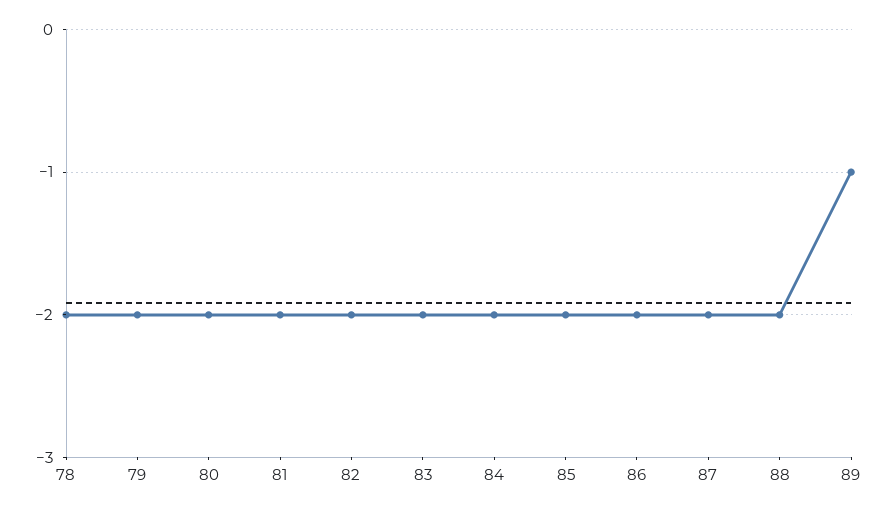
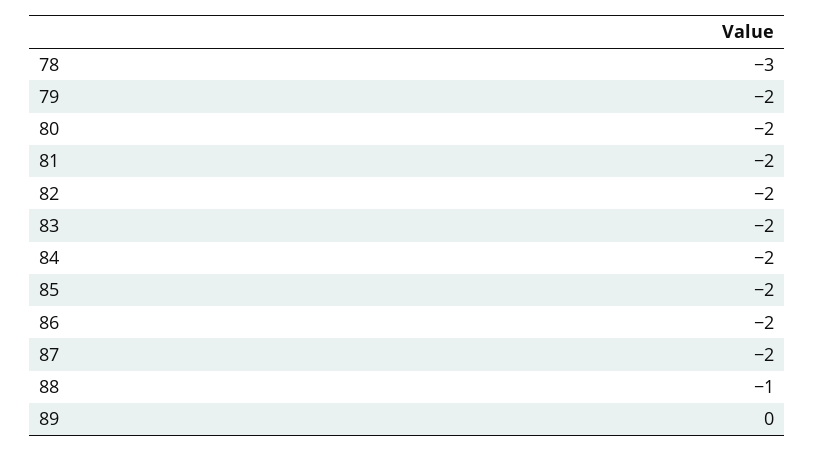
78: -2 -> -3
88: -2 -> -1
89: -1 -> 0

